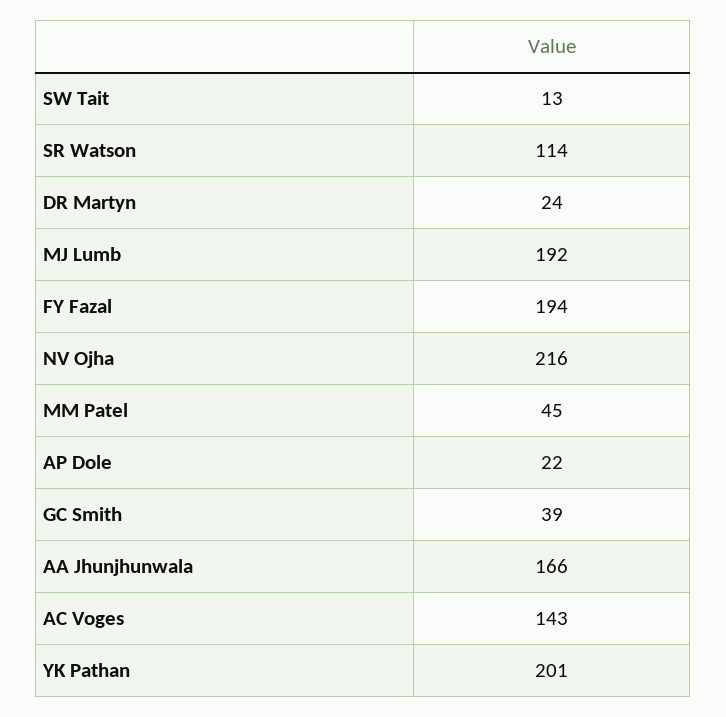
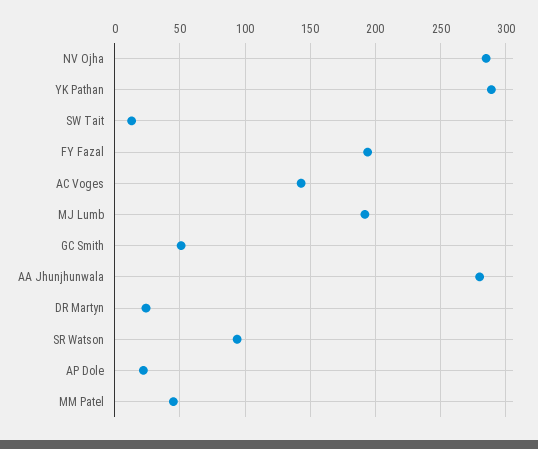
SR Watson: 114 -> 95
NV Ojha: 216 -> 285
GC Smith: 39 -> 50
AA Jhunjhunwala: 166 -> 280
YK Pathan: 201 -> 290

